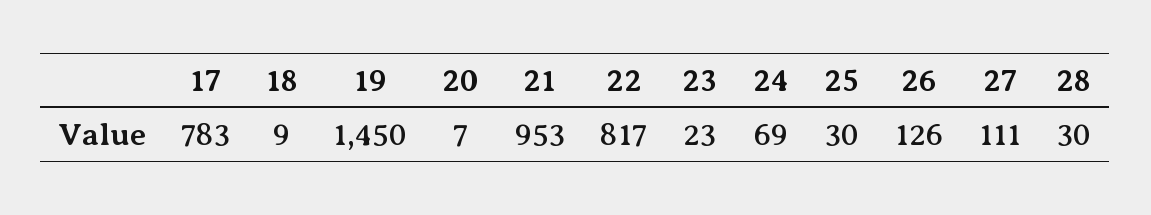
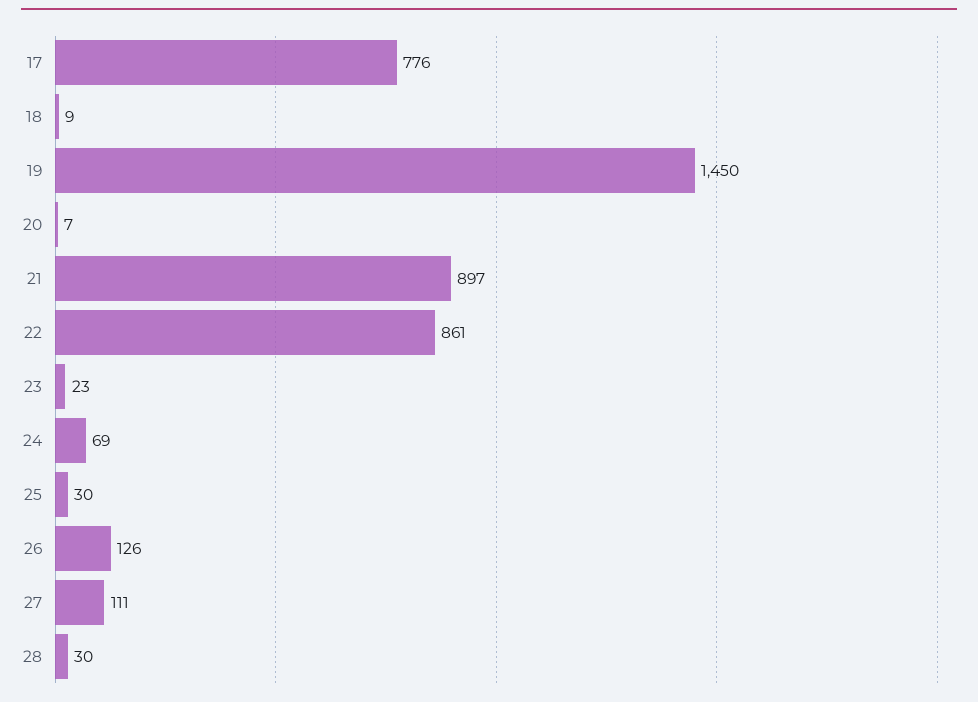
17: 783 -> 776
21: 953 -> 897
22: 817 -> 861

